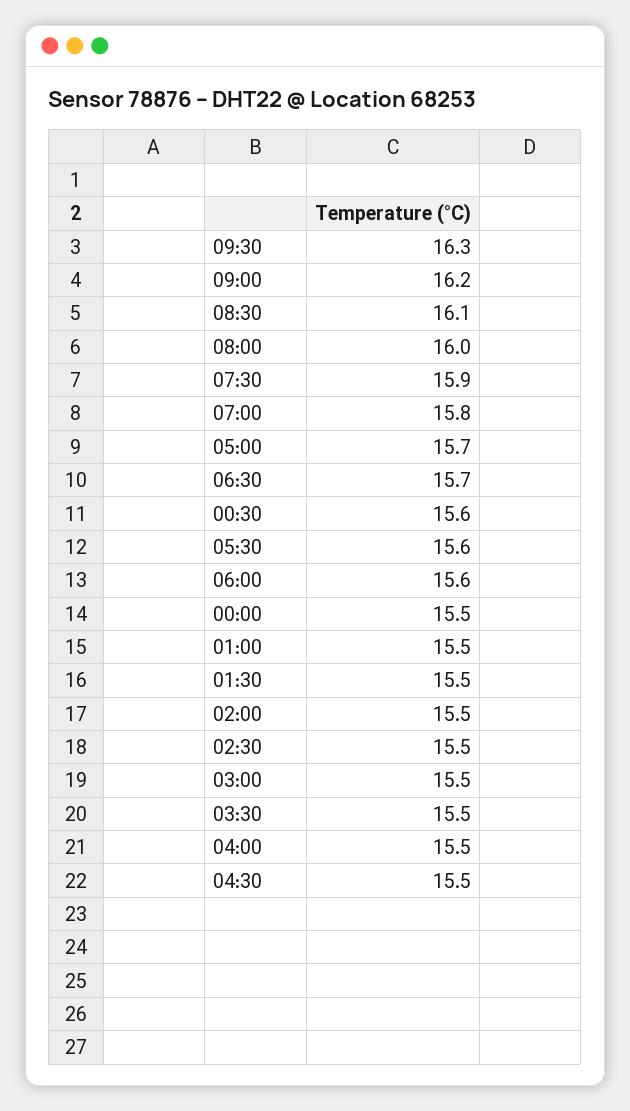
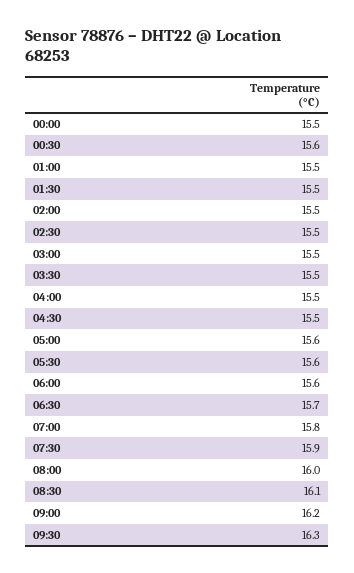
05:00: 15.7 -> 15.6

